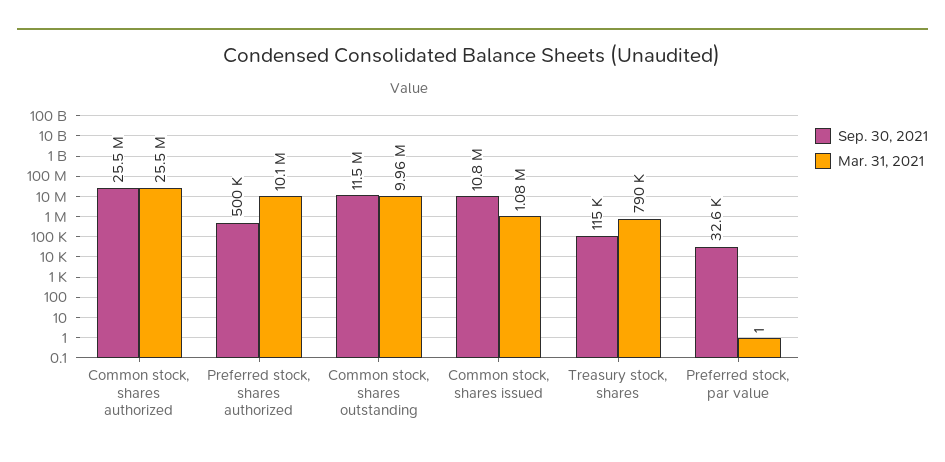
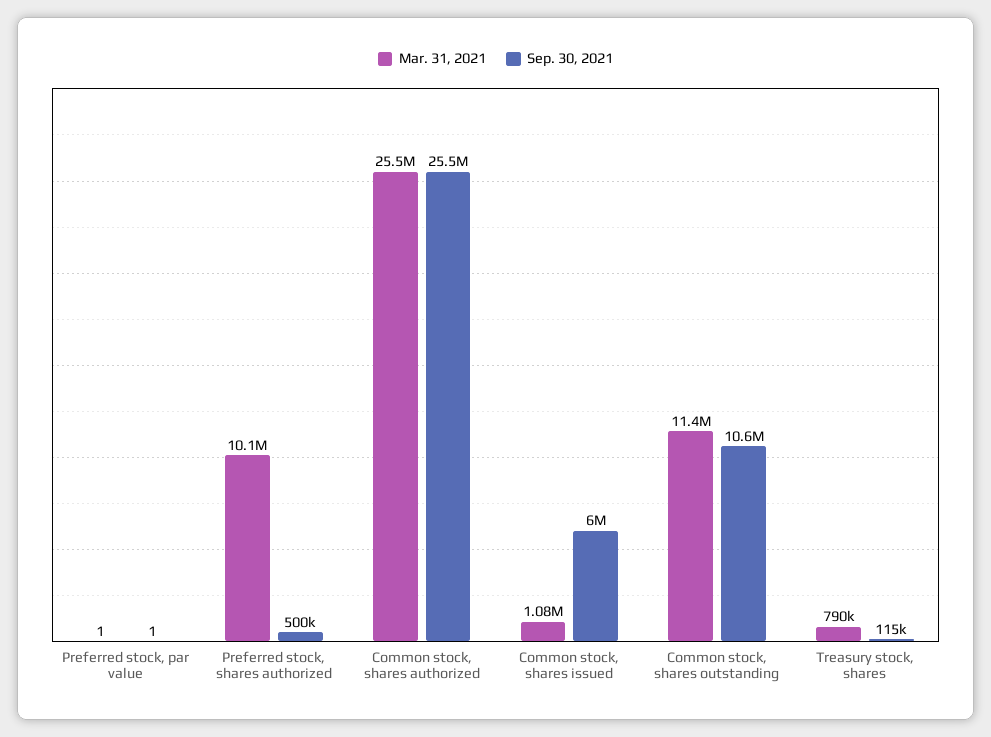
Sep. 30, 2021, Common stock, shares outstanding: 11500000 -> 10600000
Mar. 31, 2021, Common stock, shares outstanding: 9960000 -> 11400000
Sep. 30, 2021, Common stock, shares issued: 10800000 -> 6000000
Sep. 30, 2021, Preferred stock, par value: 32600 -> 1

